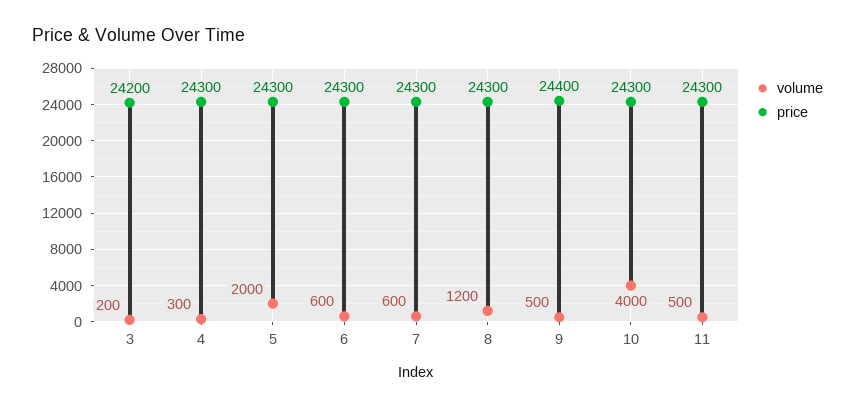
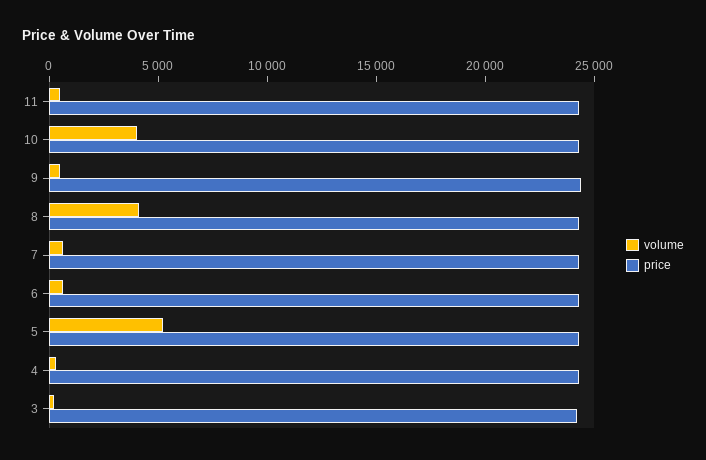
volume, 5: 2000 -> 5000
volume, 8: 1200 -> 4000

